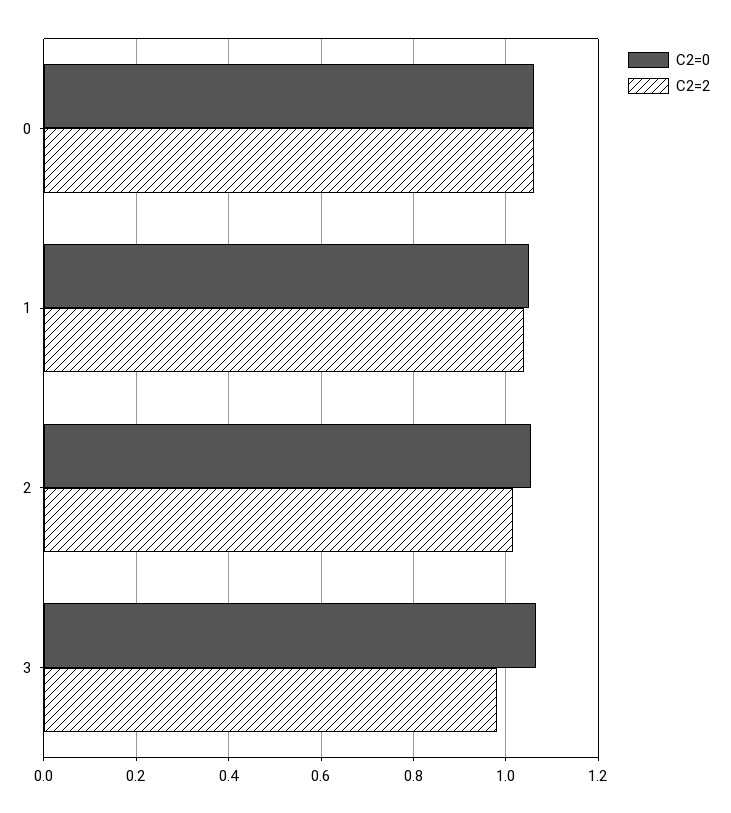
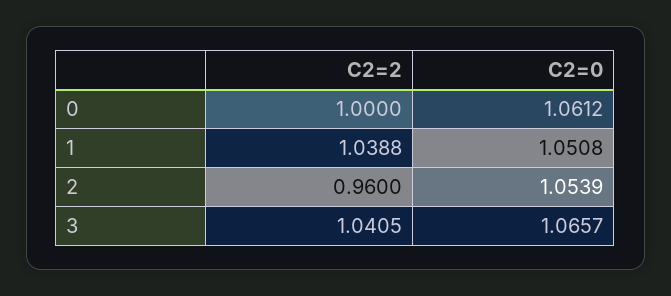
C2=2, 0: 1.06 -> 1
C2=2, 2: 1.02 -> 0.96
C2=2, 3: 0.98 -> 1.0405

